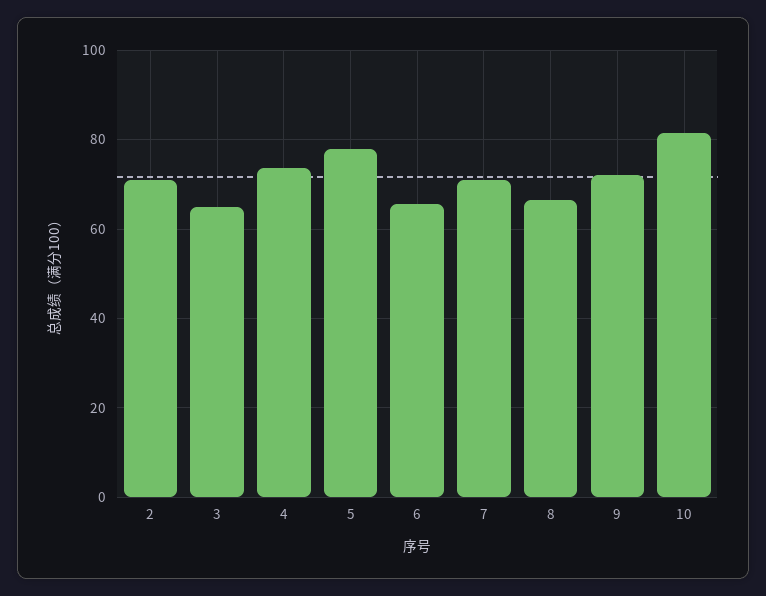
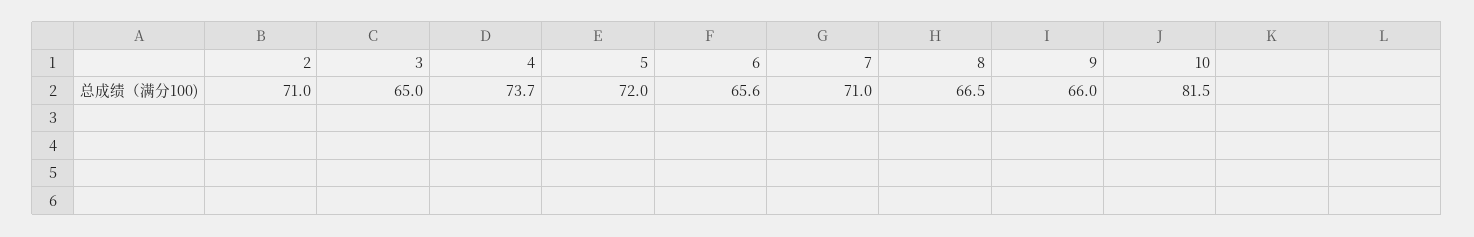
5: 78 -> 72
9: 72 -> 66

